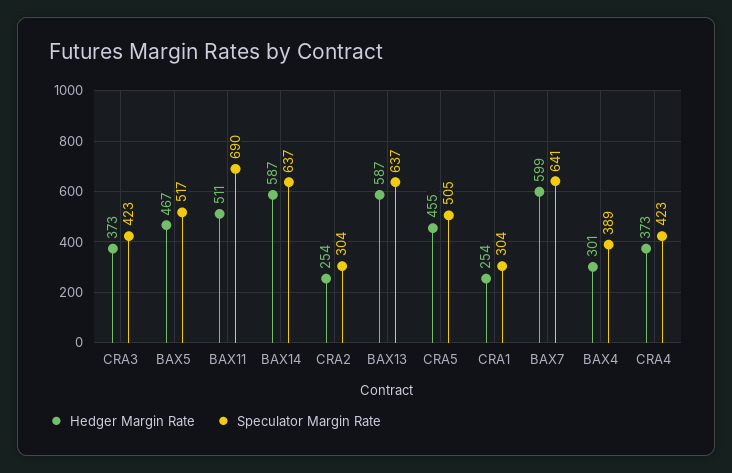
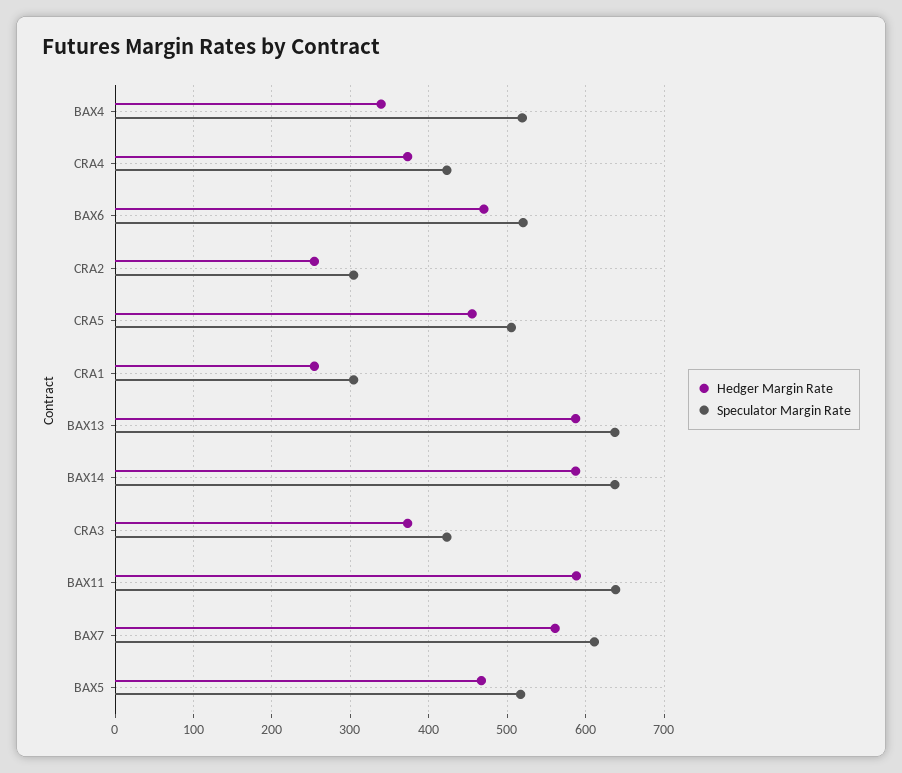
Hedger Margin Rate, BAX11: 511 -> 590
Speculator Margin Rate, BAX11: 690 -> 640
Hedger Margin Rate, BAX7: 599 -> 560
Speculator Margin Rate, BAX7: 641 -> 610
Hedger Margin Rate, BAX4: 301 -> 340
Speculator Margin Rate, BAX4: 389 -> 520
Hedger Margin Rate, BAX6: none -> 470
Speculator Margin Rate, BAX6: none -> 520

